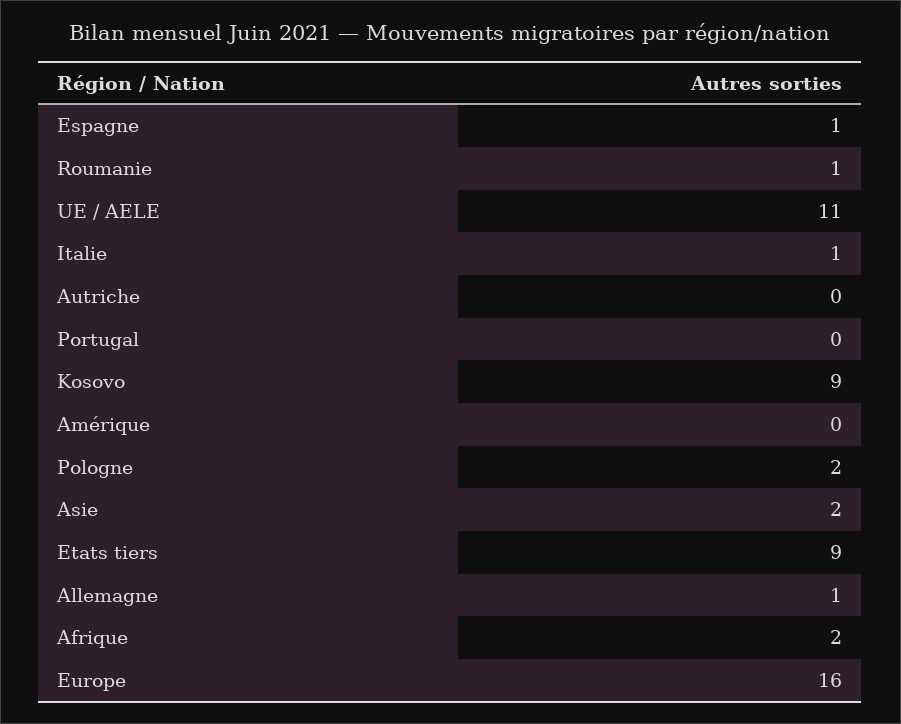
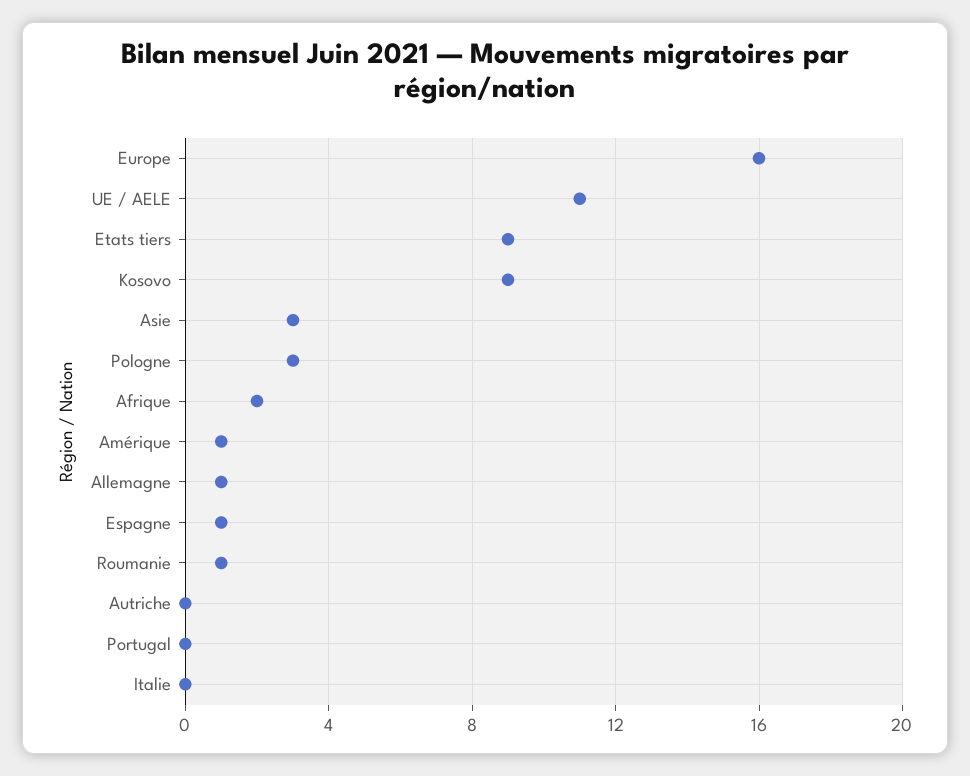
Italie: 1 -> 0
Amérique: 0 -> 1
Pologne: 2 -> 3
Asie: 2 -> 3

